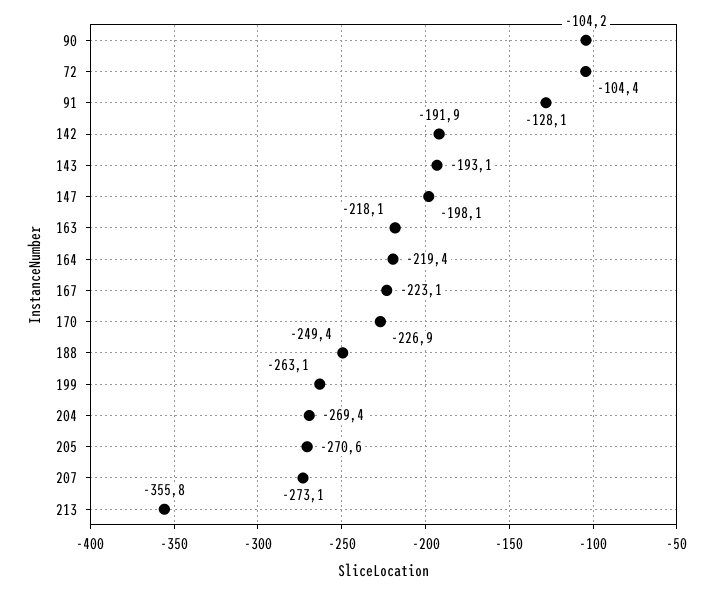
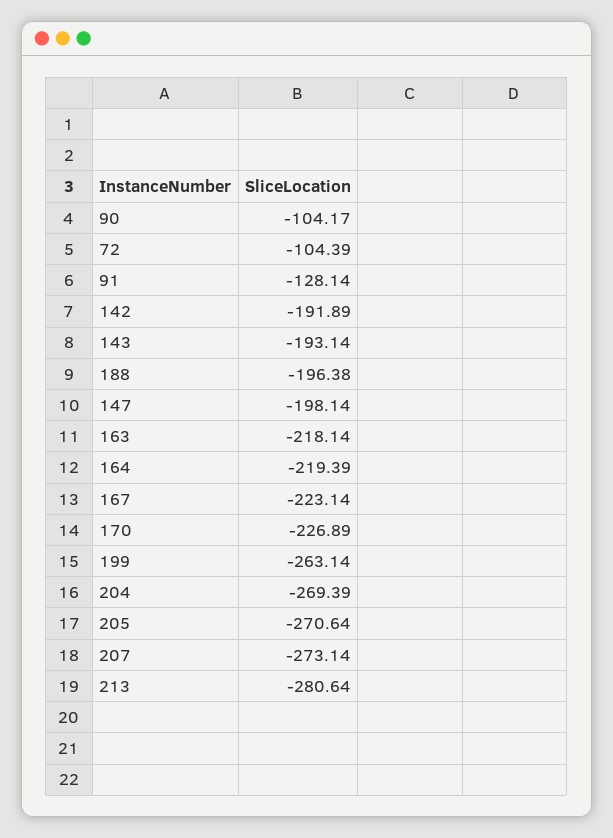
188: -249.4 -> -196.38
213: -355.8 -> -280.64

